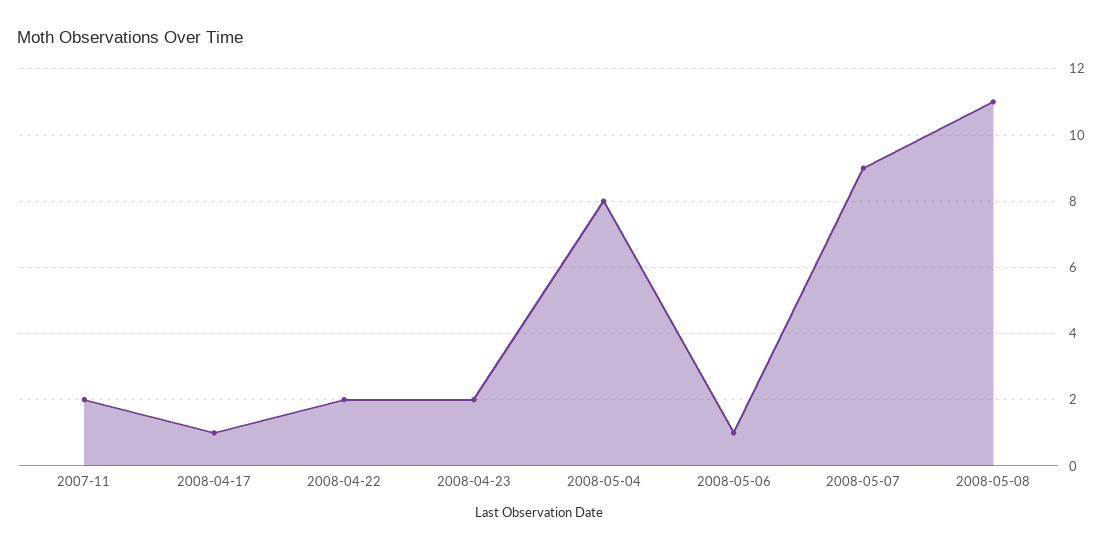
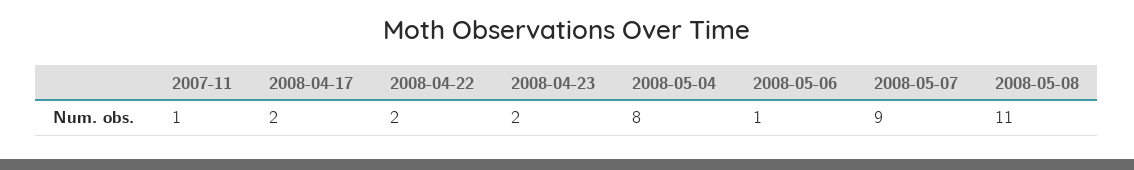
2007-11: 2 -> 1
2008-04-17: 1 -> 2

